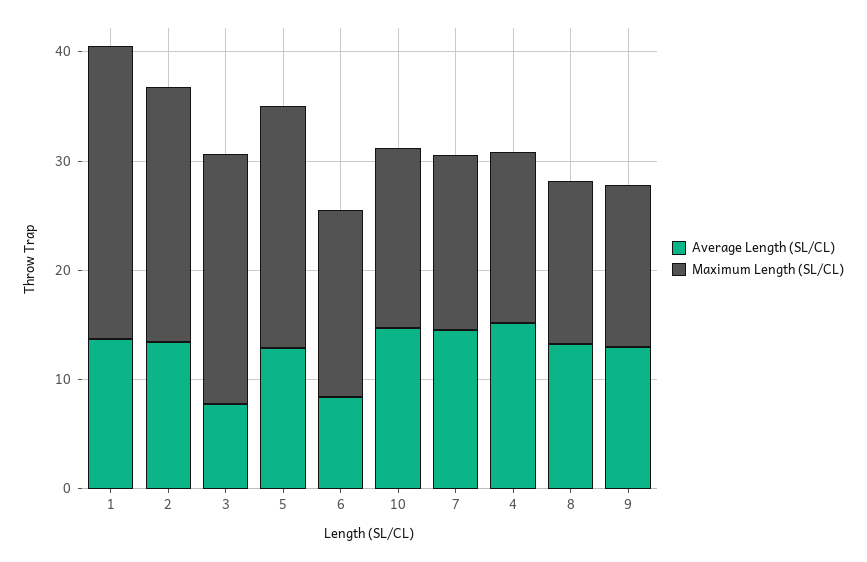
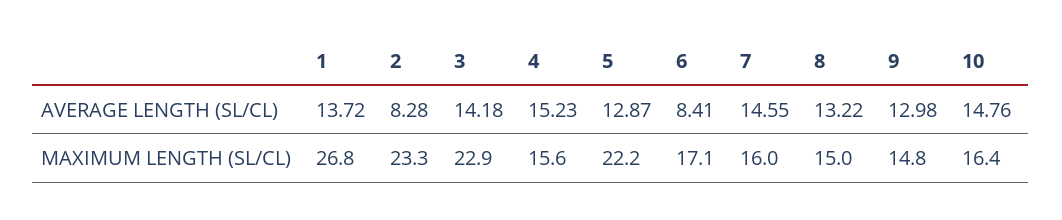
Average Length (SL/CL), 2: 14 -> 8.28
Average Length (SL/CL), 3: 8 -> 14.18

